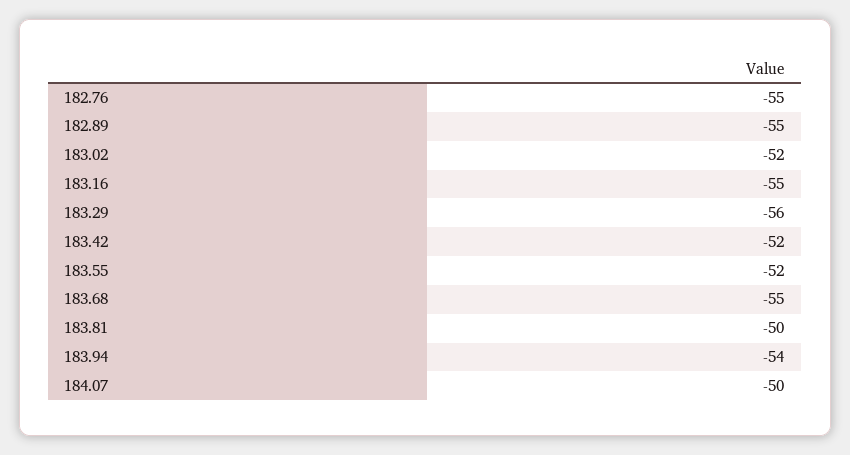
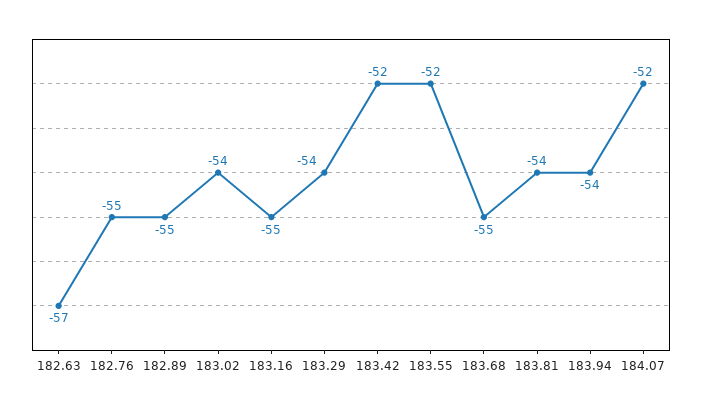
183.02: -52 -> -54
183.29: -56 -> -54
183.81: -50 -> -54
184.07: -50 -> -52
182.63: none -> -57

